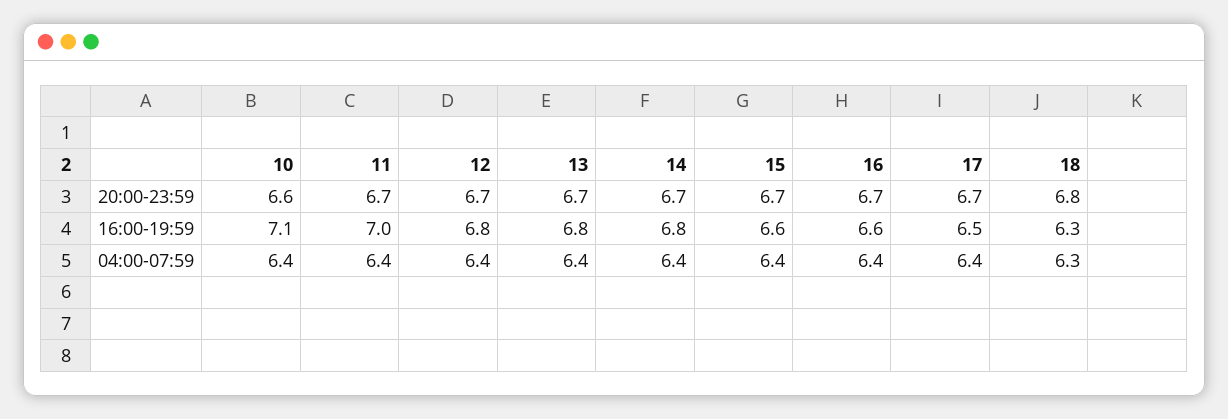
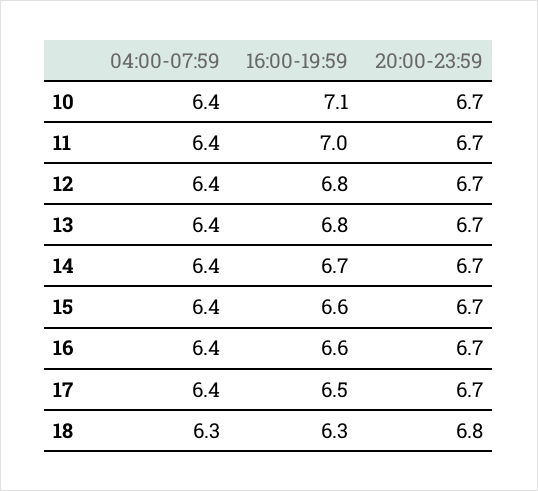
10, 20:00-23:59: 6.6 -> 6.7
14, 16:00-19:59: 6.8 -> 6.7

